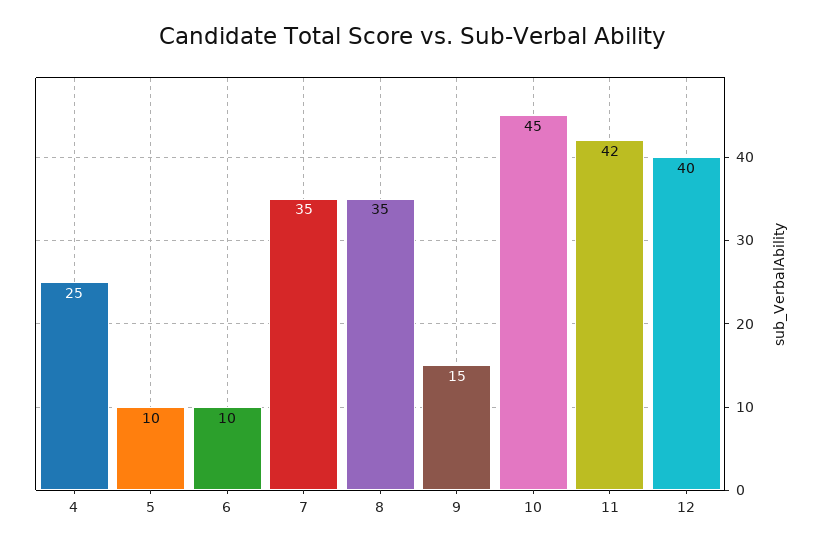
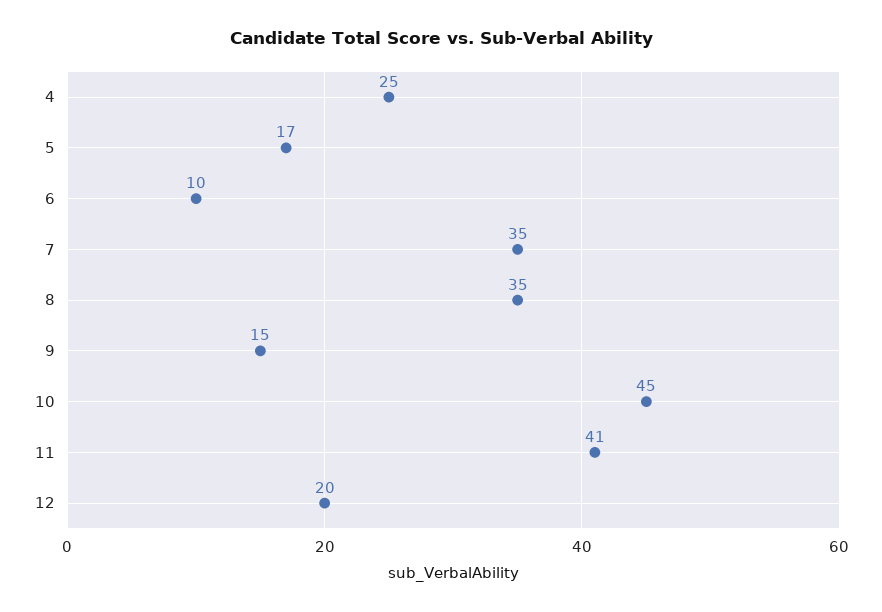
5: 10 -> 17
11: 42 -> 41
12: 40 -> 20

